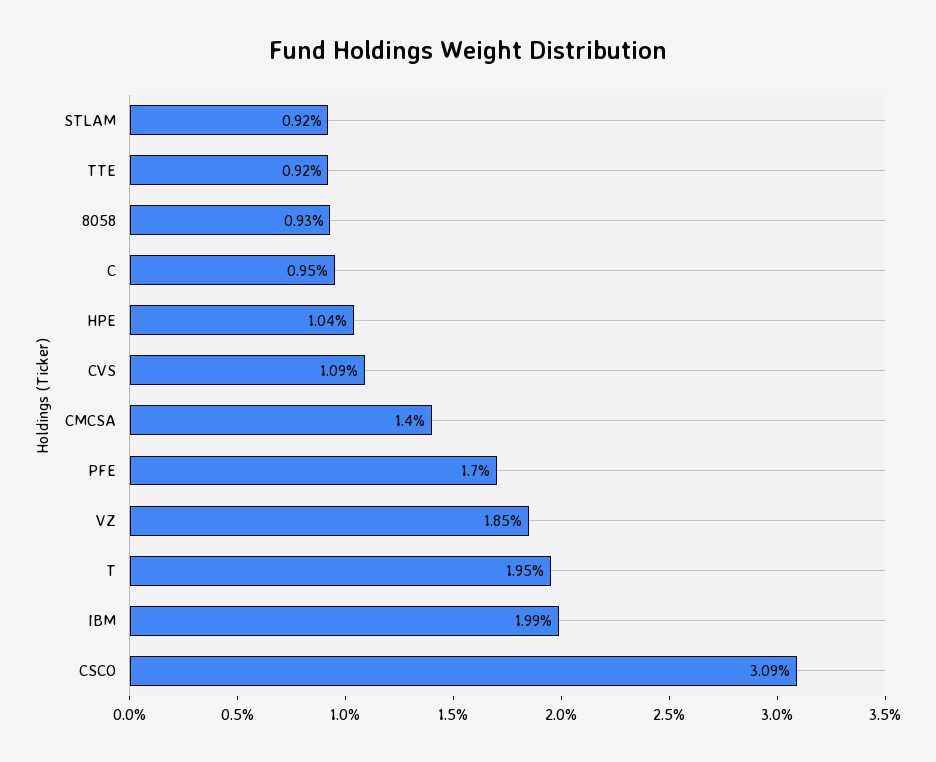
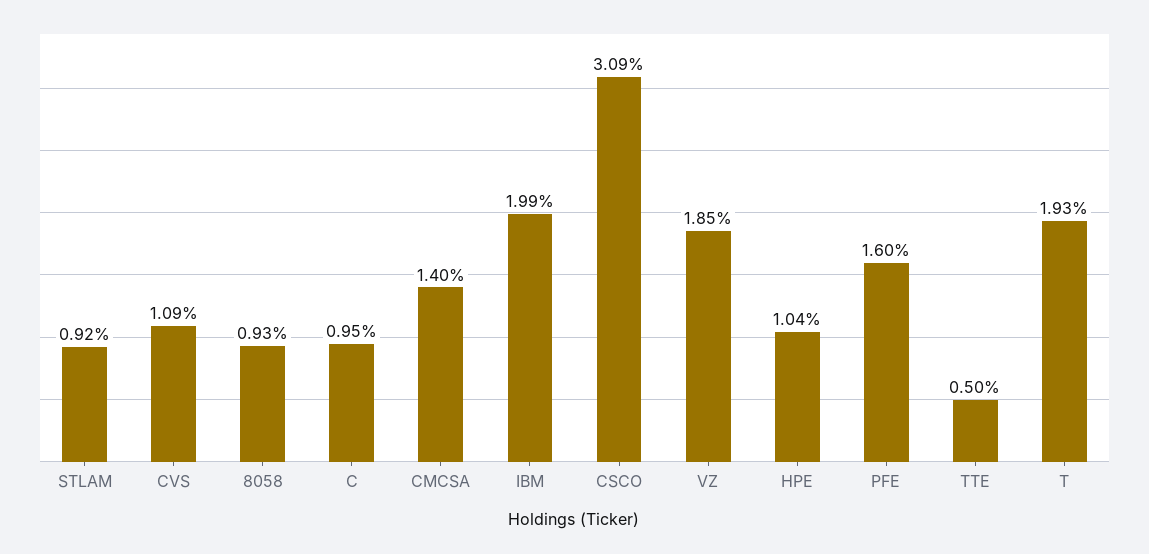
TTE: 0.92 -> 0.5
PFE: 1.7 -> 1.6
T: 1.95 -> 1.93

